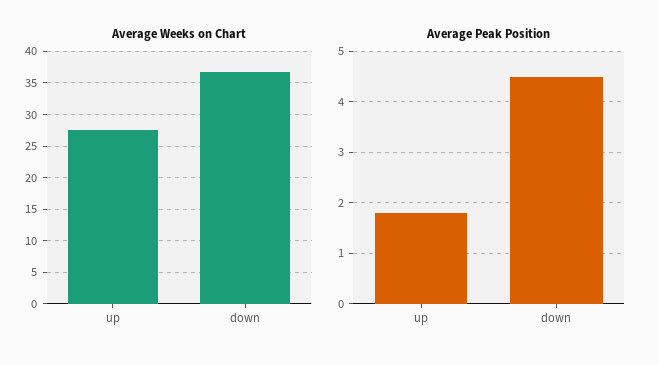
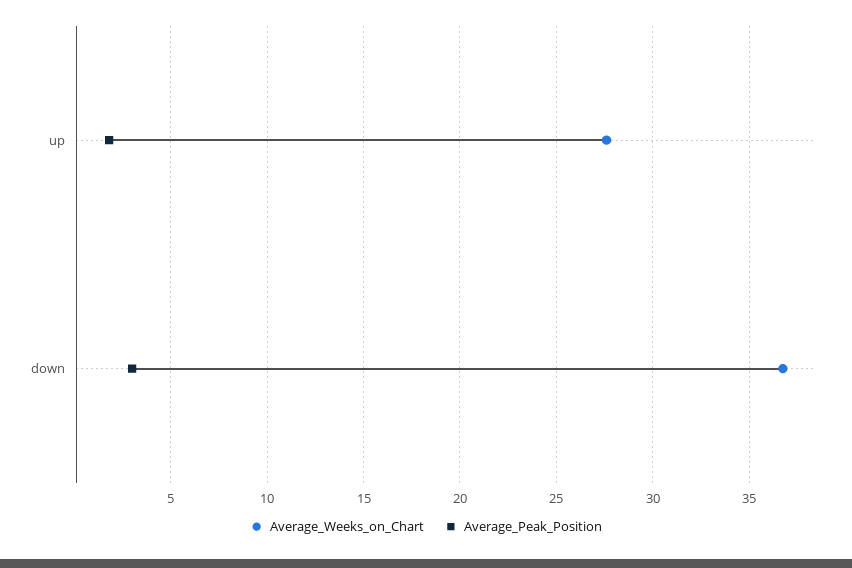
Average Peak Position, down: 4.5 -> 3

